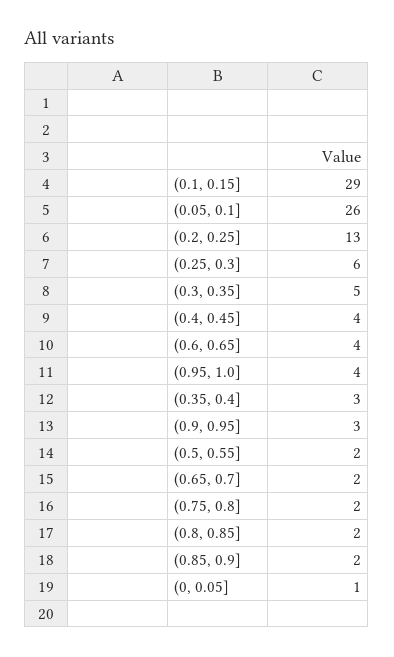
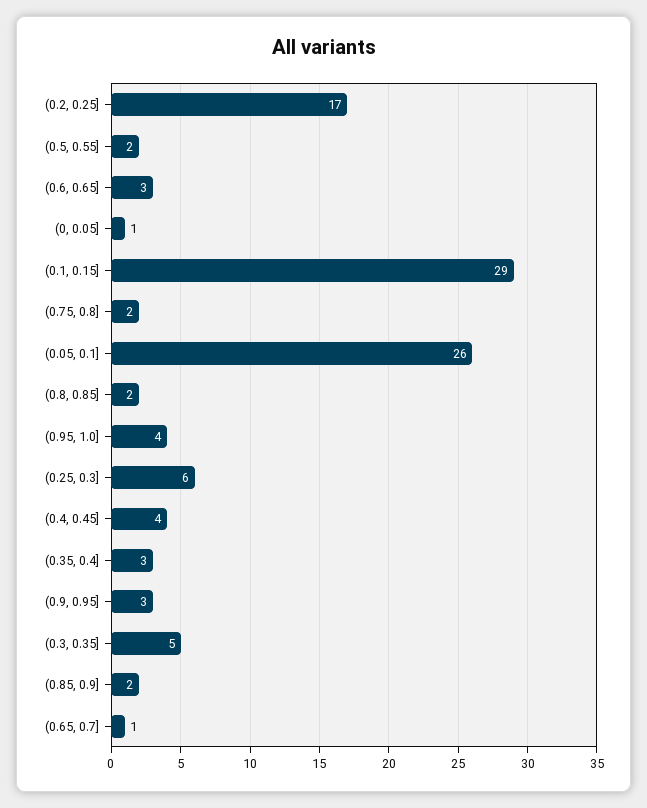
(0.2, 0.25]: 13 -> 17
(0.6, 0.65]: 4 -> 3
(0.65, 0.7]: 2 -> 1

